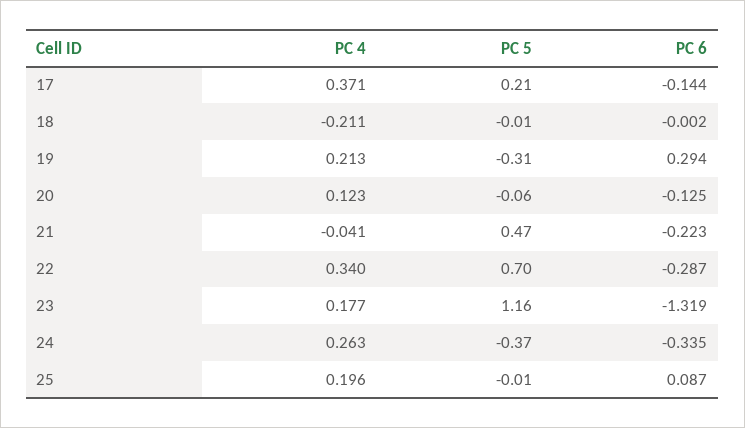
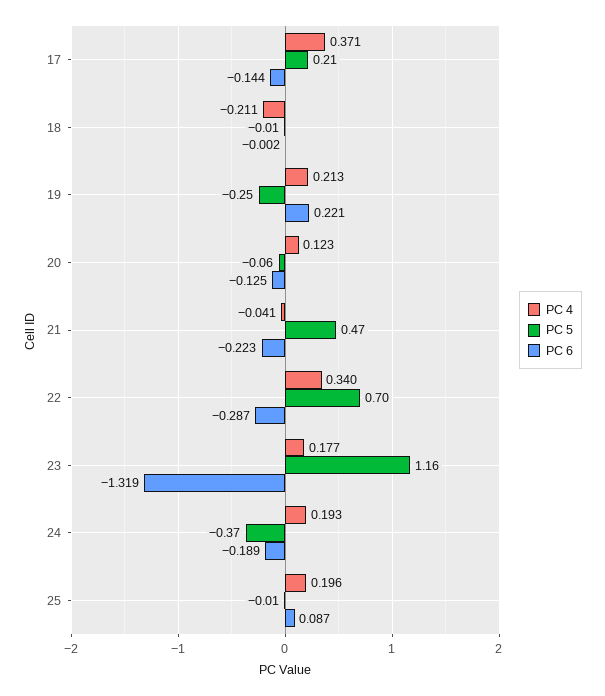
PC 5, 19: -0.31 -> -0.25
PC 6, 19: 0.294 -> 0.221
PC 4, 24: 0.263 -> 0.193
PC 6, 24: -0.335 -> -0.189

